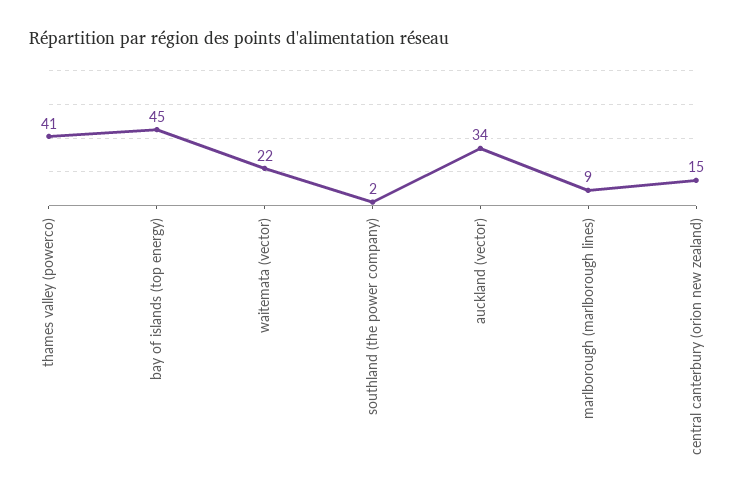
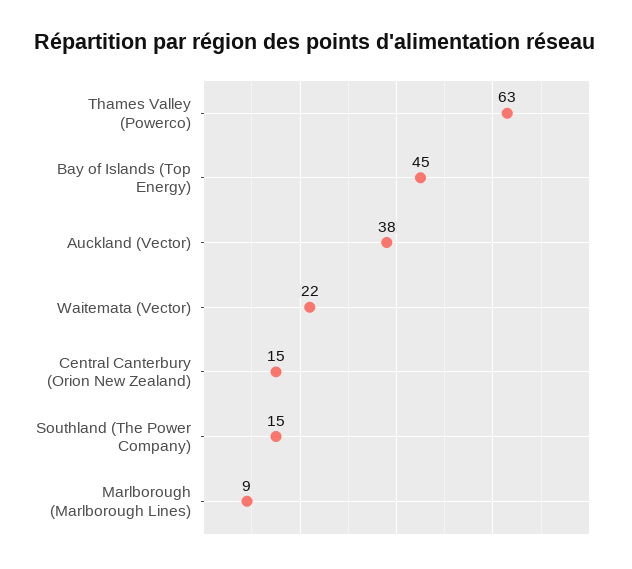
thames valley (powerco): 41 -> 63
southland (the power company): 2 -> 15
auckland (vector): 34 -> 38

